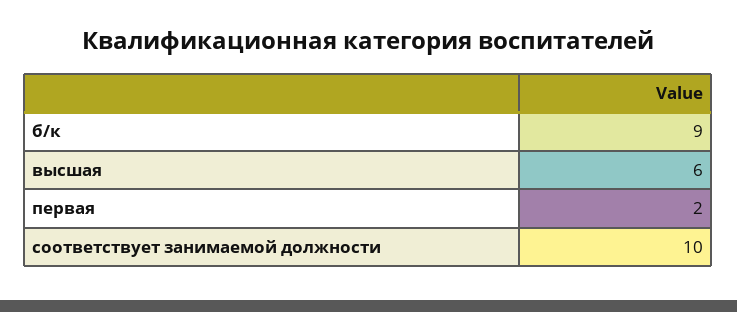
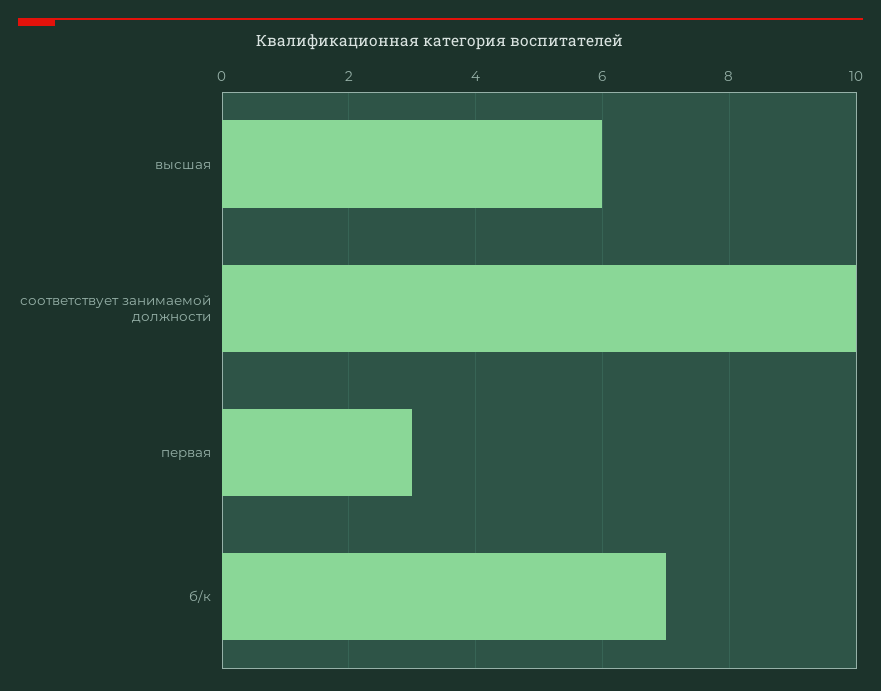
б/к: 9 -> 7
первая: 2 -> 3

